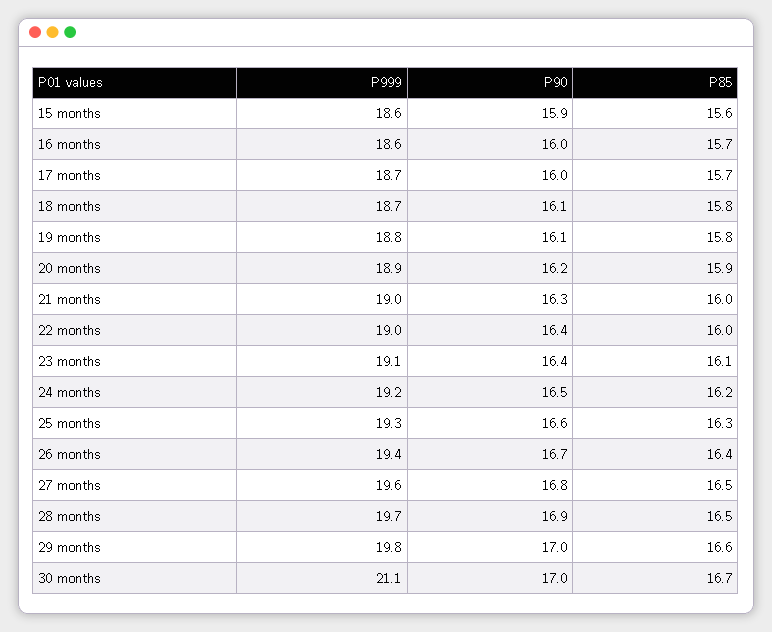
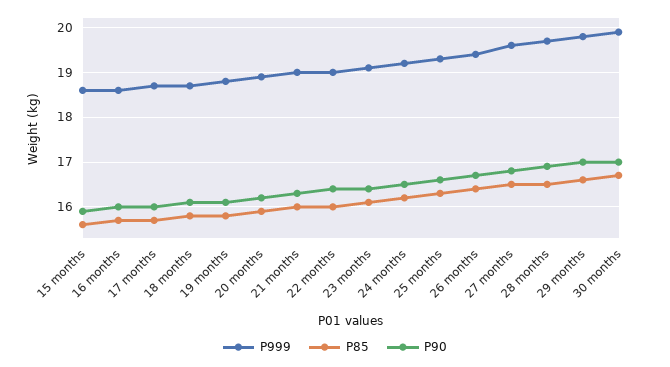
P999, 30 months: 21.1 -> 20

